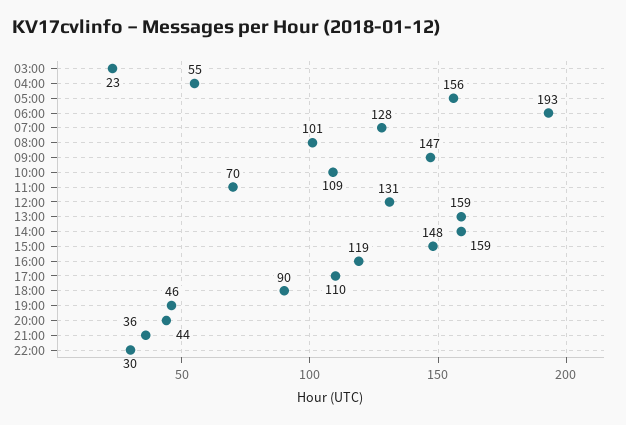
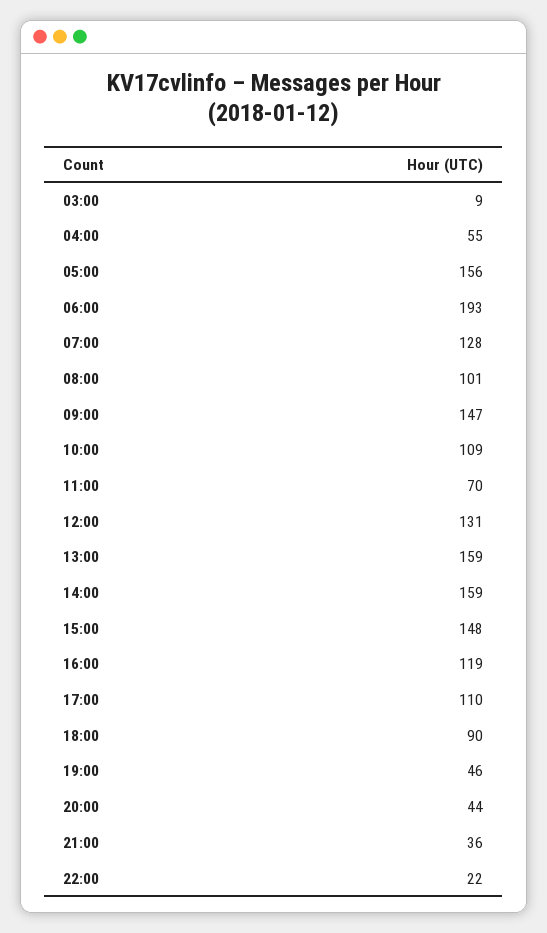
03:00: 23 -> 9
22:00: 30 -> 22

